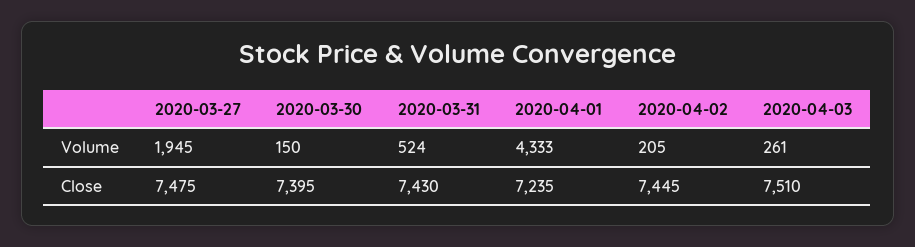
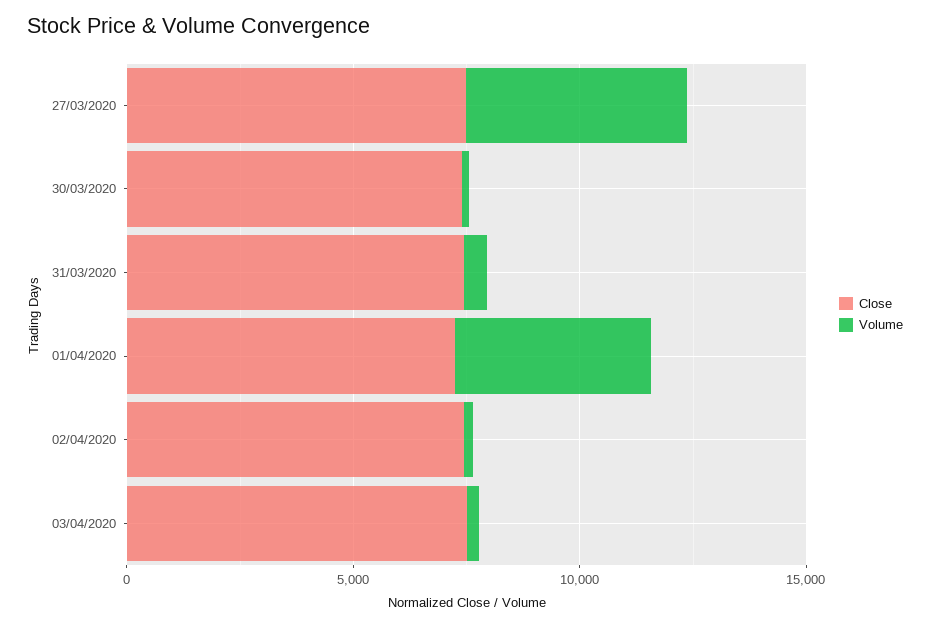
Volume, 2020-03-27: 1945 -> 5000

